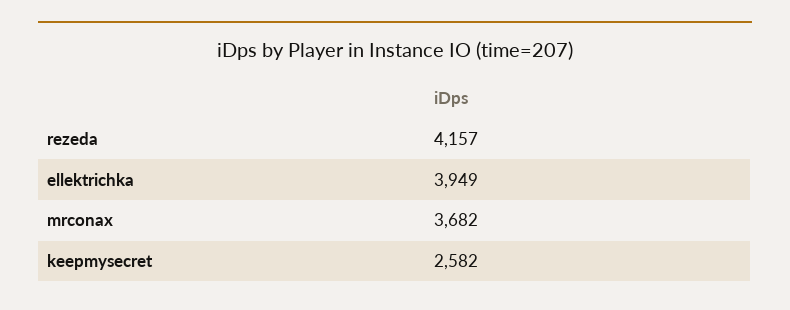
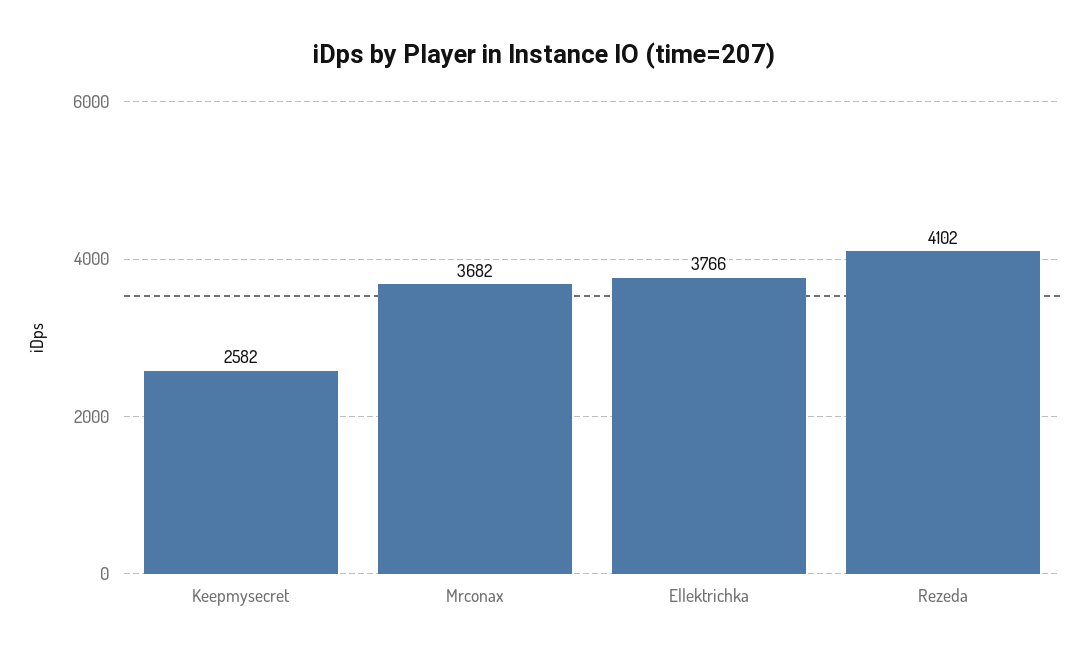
rezeda: 4157 -> 4102
ellektrichka: 3949 -> 3766

